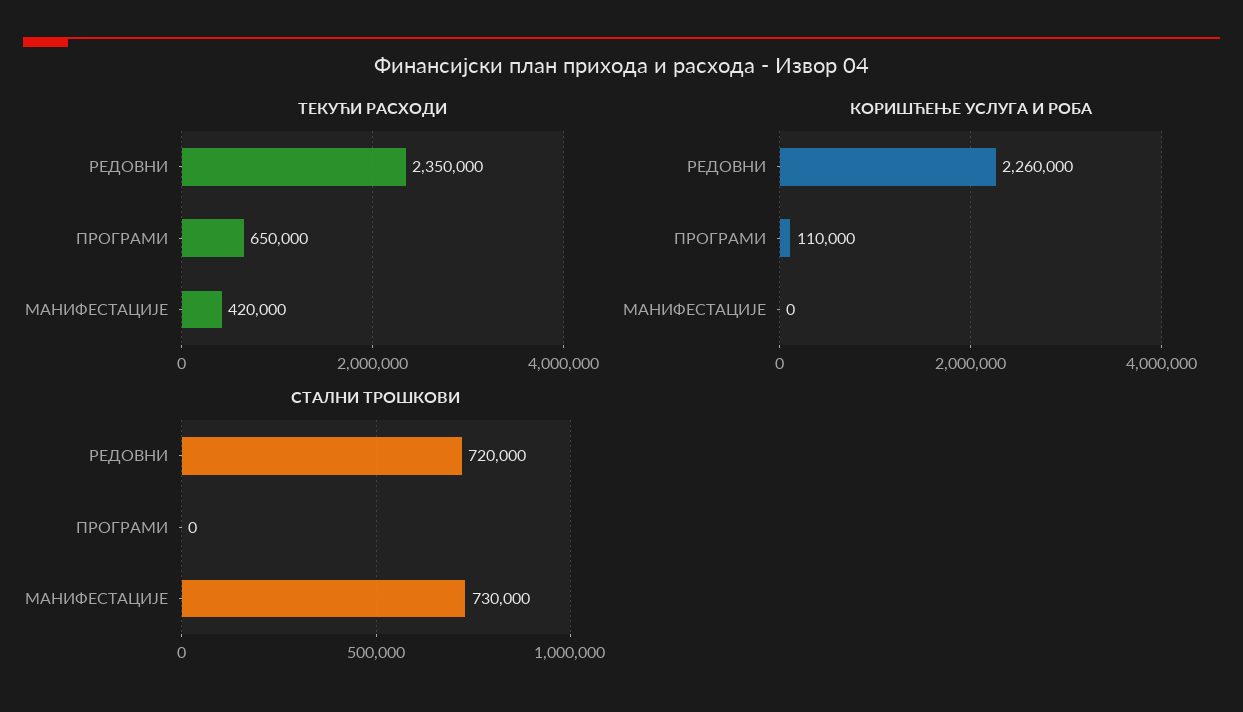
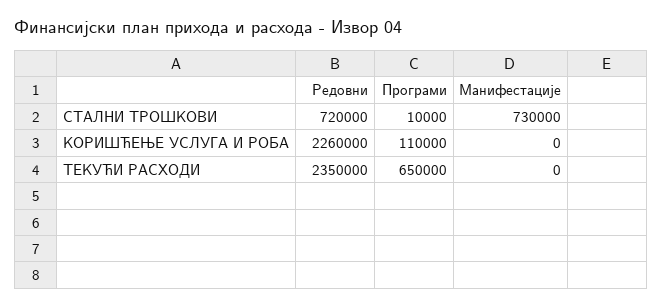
ТЕКУЋИ РАСХОДИ, МАНИФЕСТАЦИЈЕ: 420000 -> 0
СТАЛНИ ТРОШКОВИ, ПРОГРАМИ: 0 -> 10000

